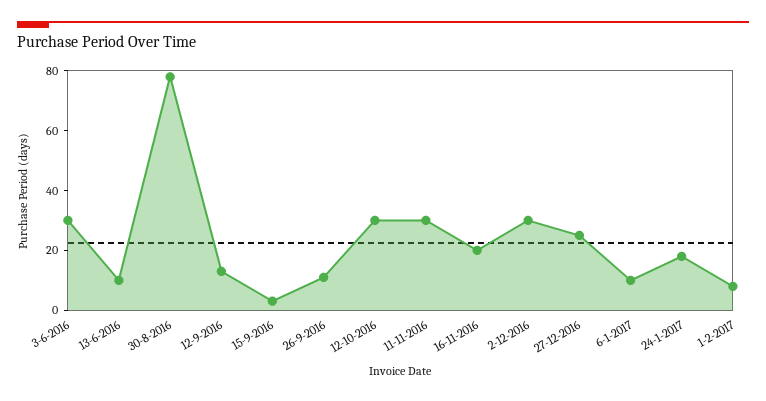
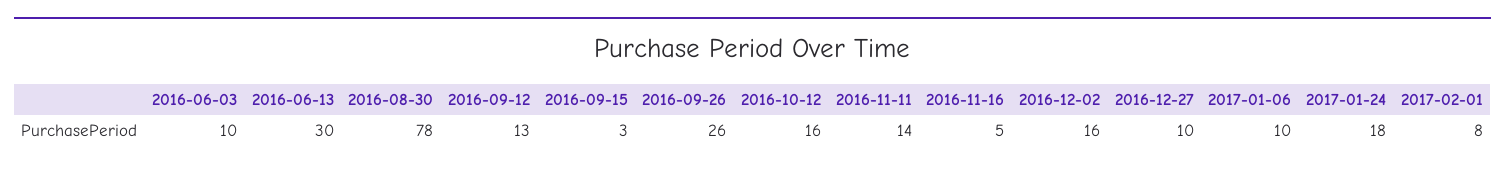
3-6-2016: 30 -> 10
13-6-2016: 10 -> 30
26-9-2016: 10 -> 26
12-10-2016: 30 -> 16
11-11-2016: 30 -> 14
16-11-2016: 20 -> 5
2-12-2016: 30 -> 16
27-12-2016: 25 -> 10

